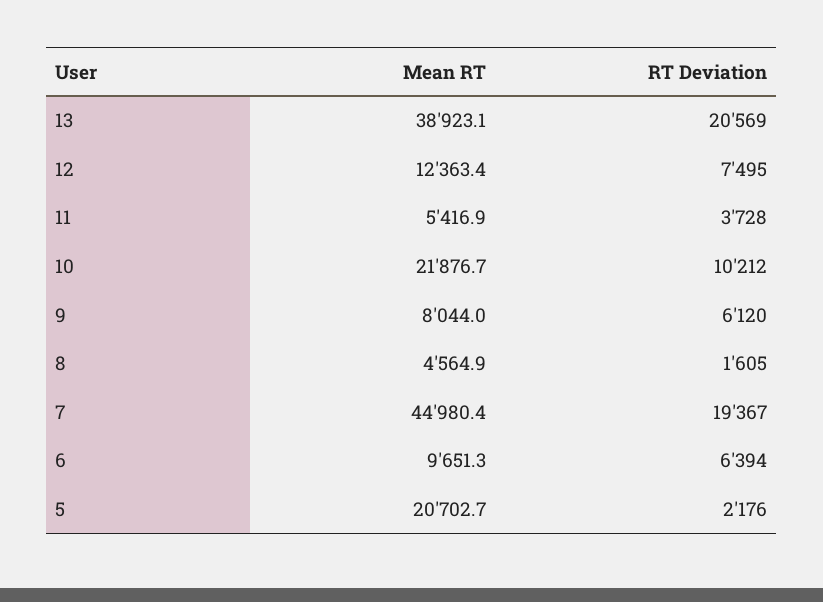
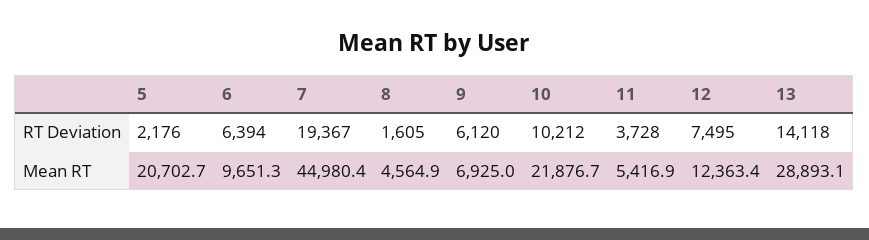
Mean RT, 13: 38923.1 -> 28893.1
RT Deviation, 13: 20569 -> 14118
Mean RT, 9: 8044 -> 6925

